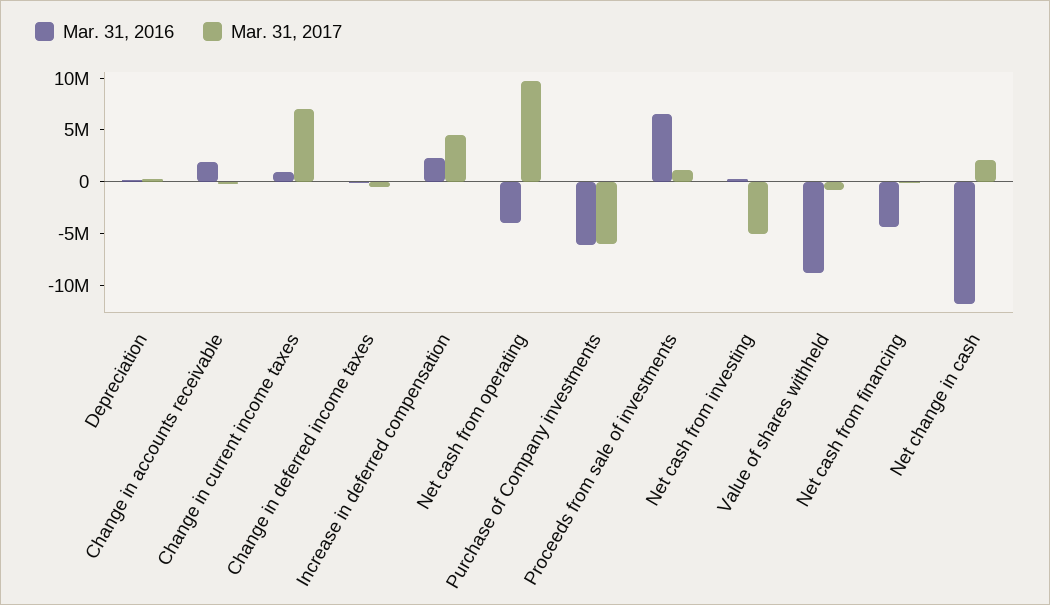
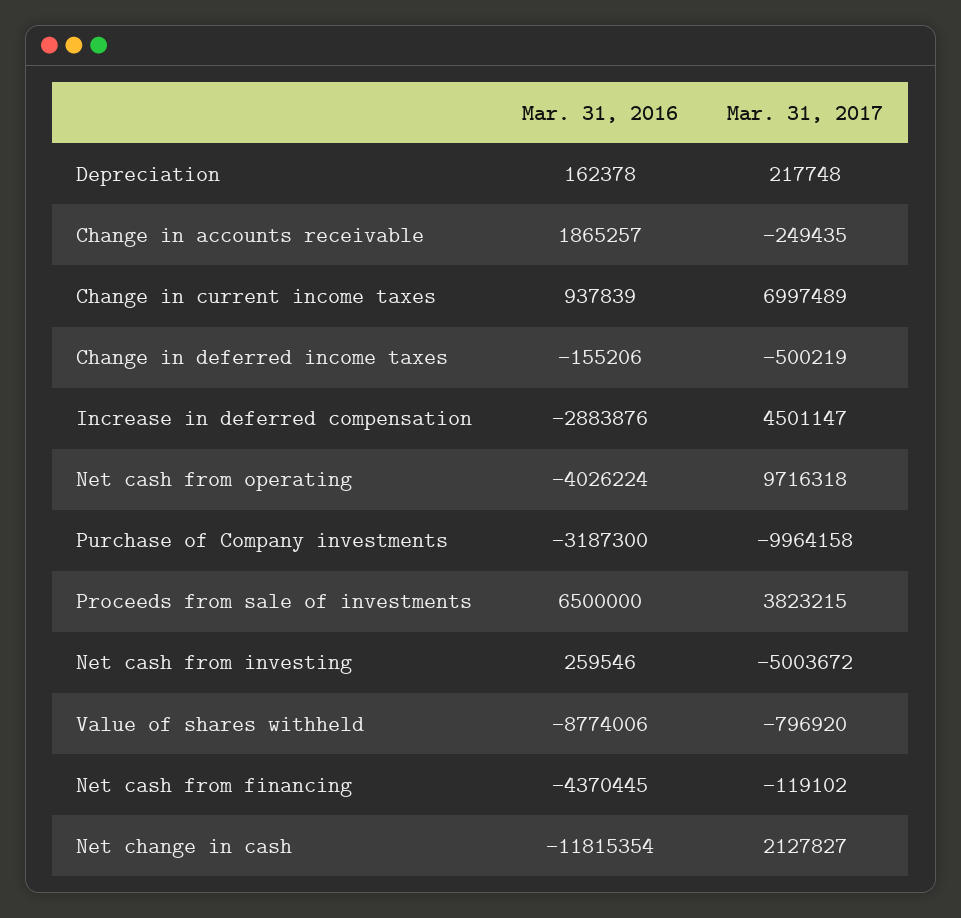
Mar. 31, 2016, Increase in deferred compensation: 2000000 -> -2883876
Mar. 31, 2016, Purchase of Company investments: -6000000 -> -3187300
Mar. 31, 2017, Purchase of Company investments: -6000000 -> -9964158
Mar. 31, 2017, Proceeds from sale of investments: 1000000 -> 3823215

